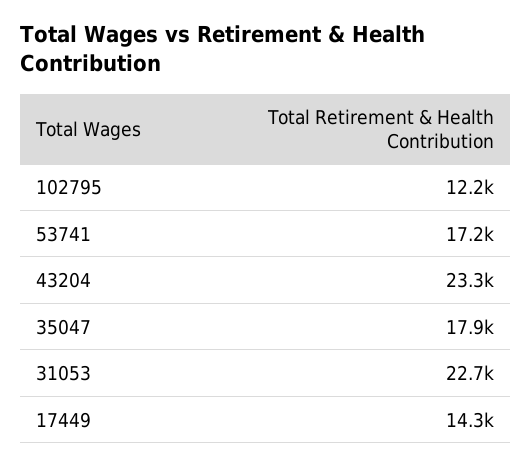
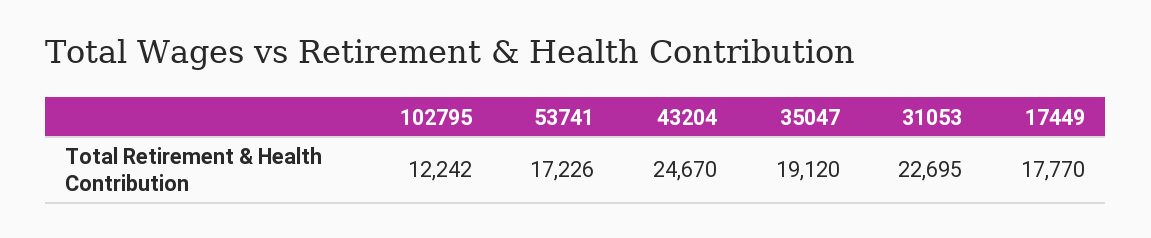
43204: 23300 -> 24670
35047: 17900 -> 19120
17449: 14300 -> 17770

